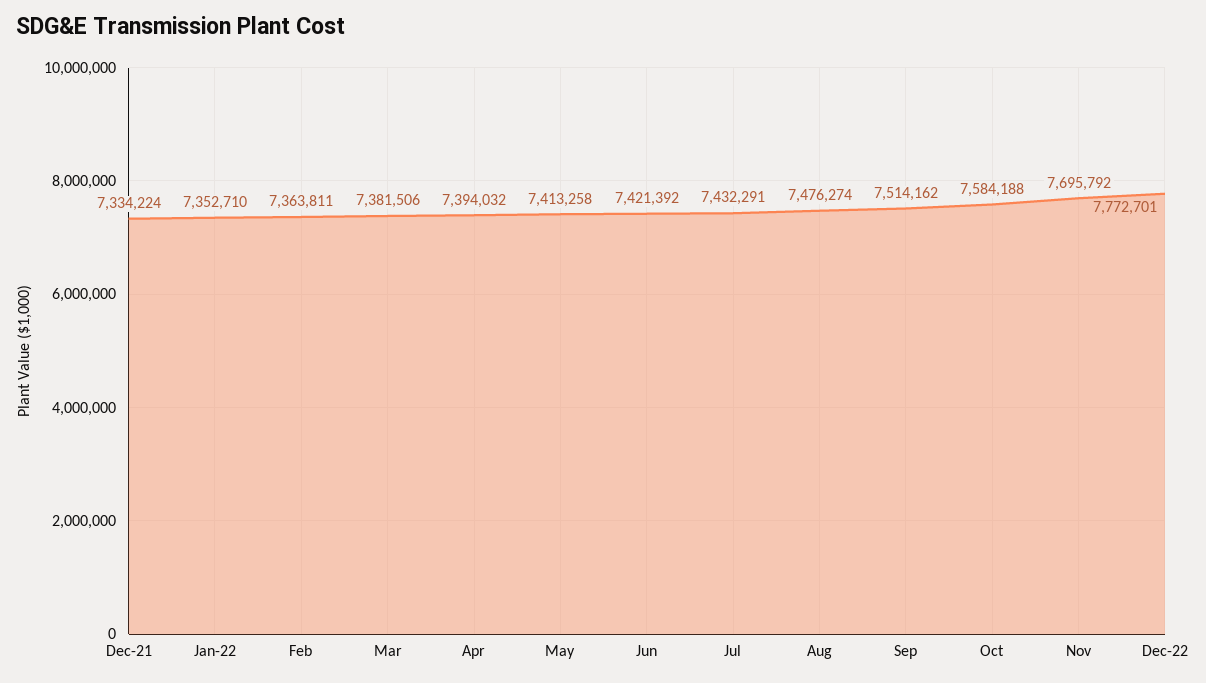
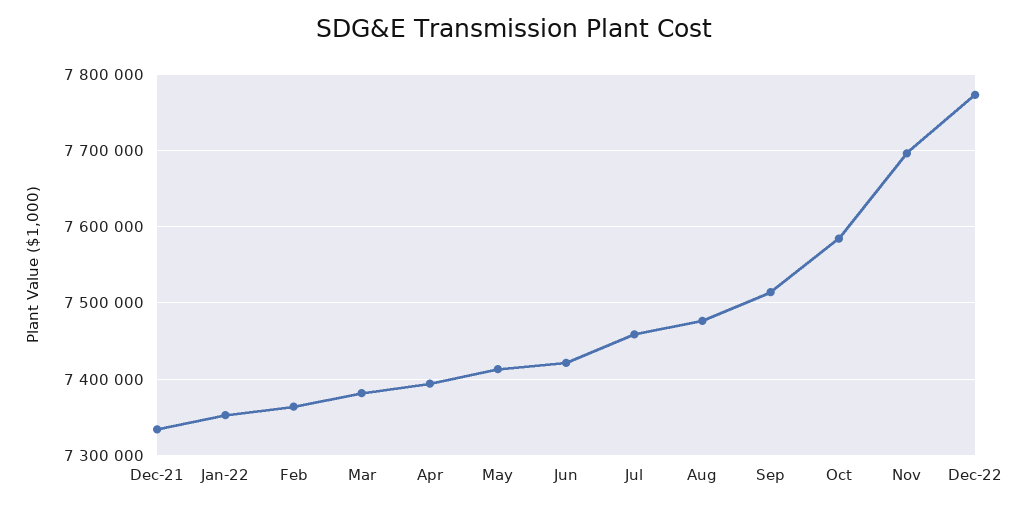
Jul: 7432291 -> 7460000

